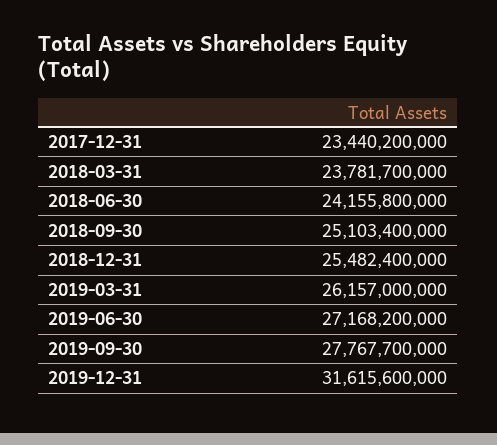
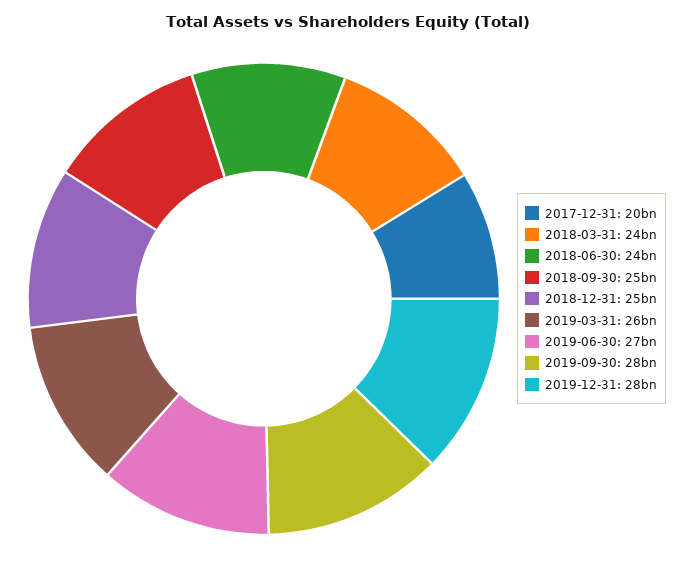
2017-12-31: 23440200000 -> 20000000000
2019-12-31: 31615600000 -> 28000000000

